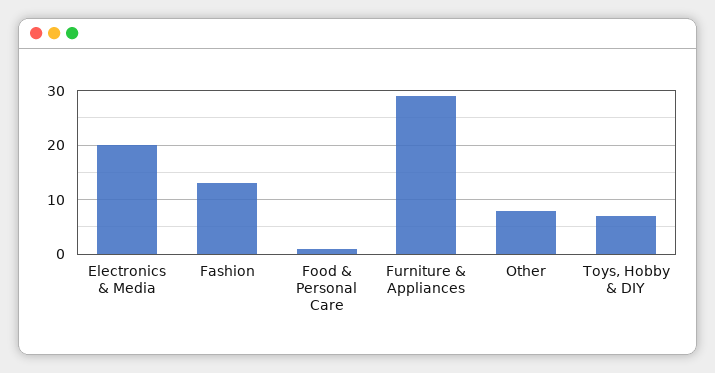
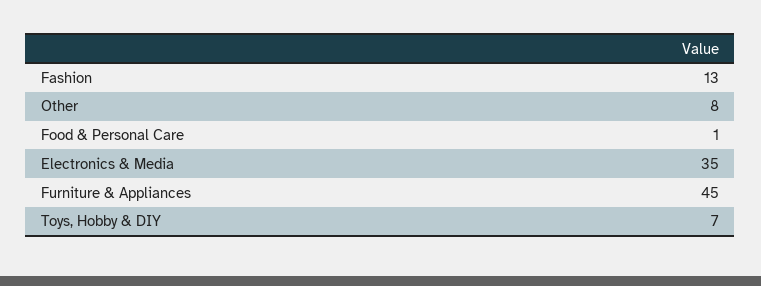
Electronics & Media: 20 -> 35
Furniture & Appliances: 30 -> 45

